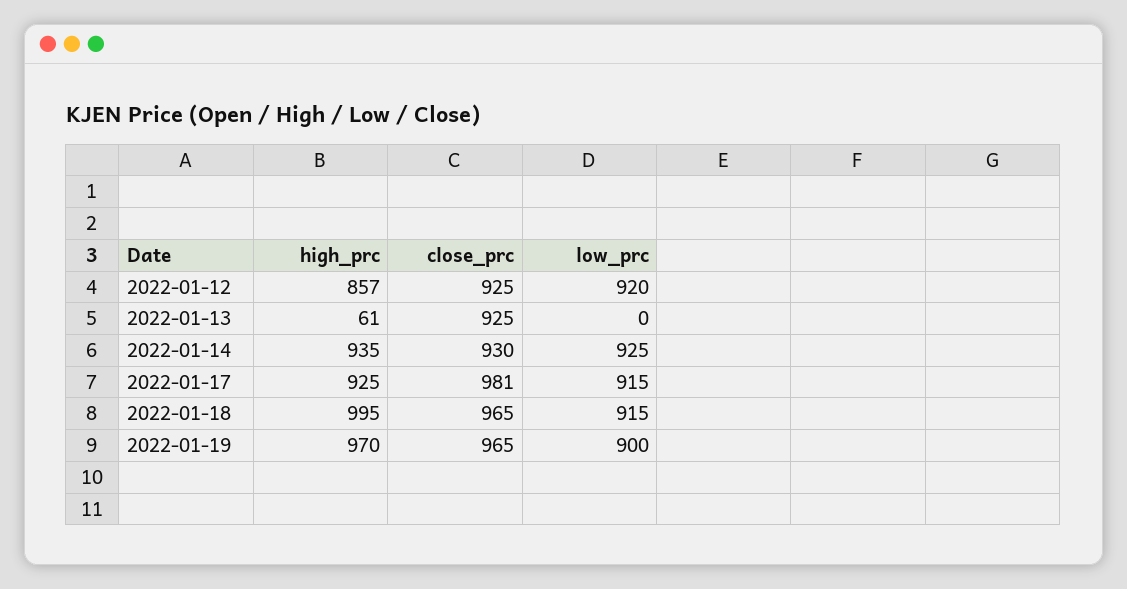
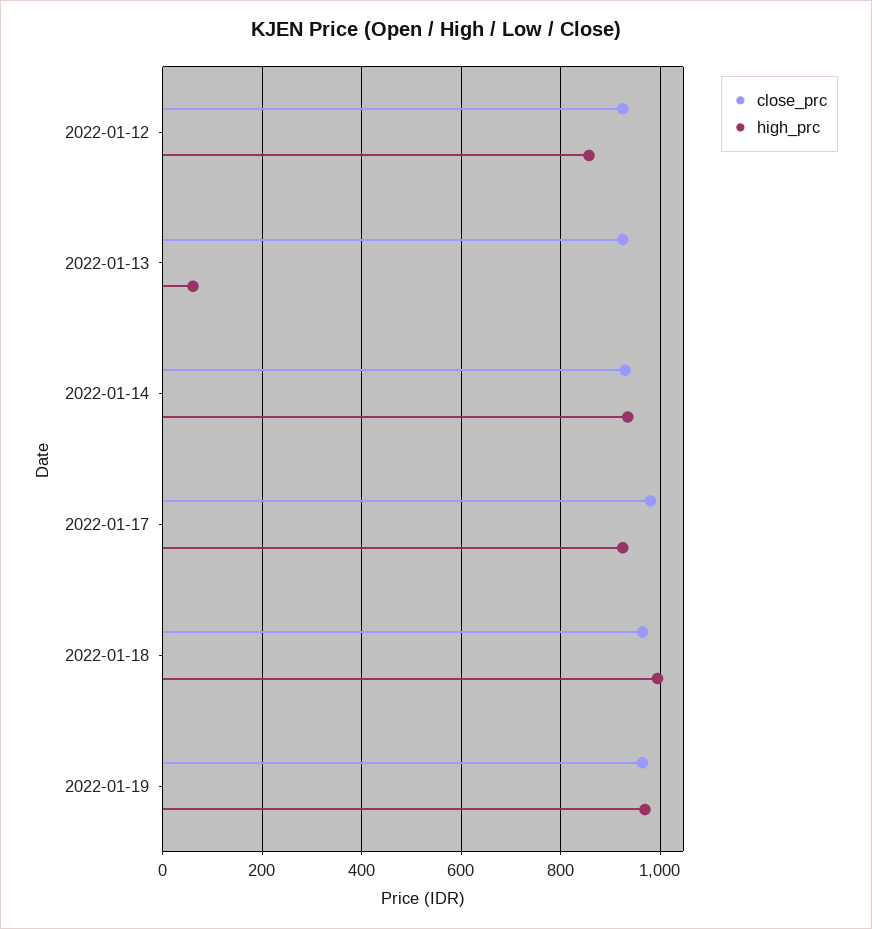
low_prc, 2022-01-12: 920 -> none
low_prc, 2022-01-13: 0 -> none
low_prc, 2022-01-14: 925 -> none
low_prc, 2022-01-17: 915 -> none
low_prc, 2022-01-18: 915 -> none
low_prc, 2022-01-19: 900 -> none

